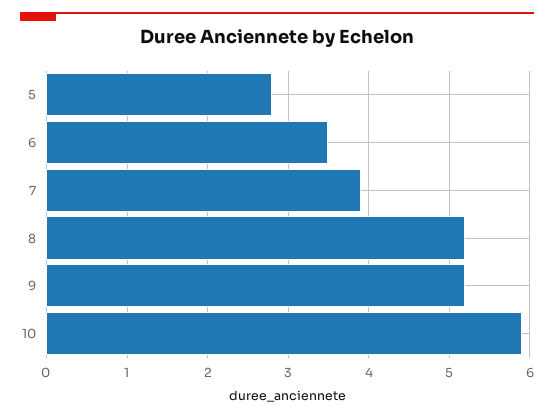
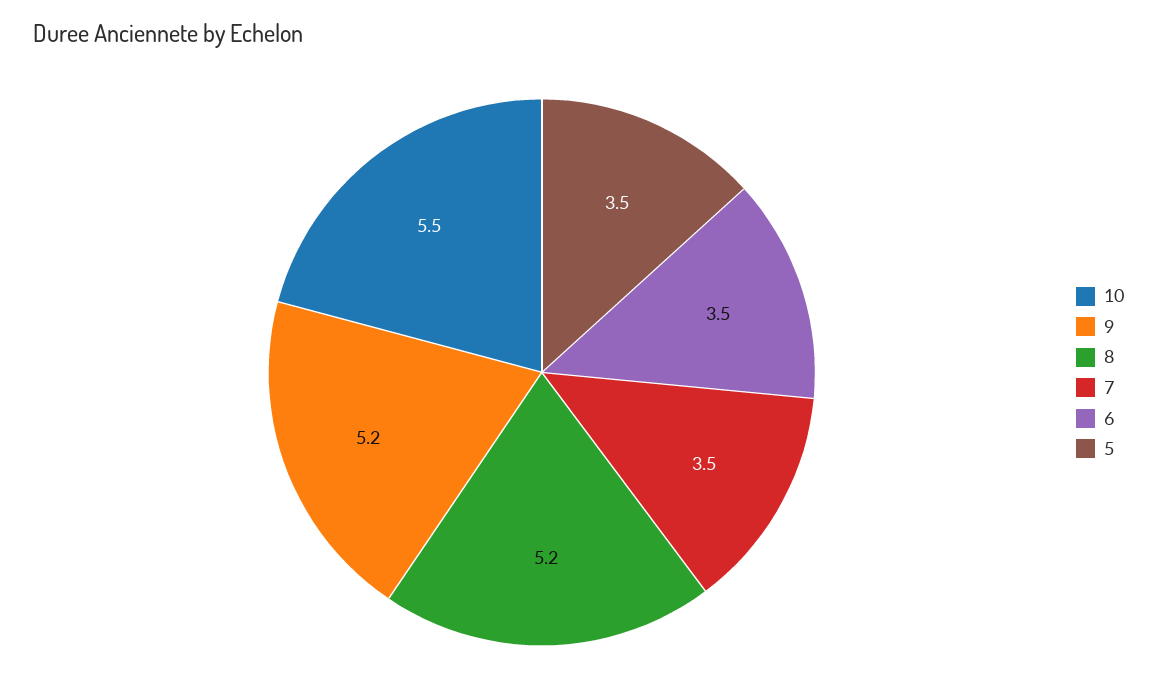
5: 2.8 -> 3.5
7: 3.9 -> 3.5
10: 5.9 -> 5.5

